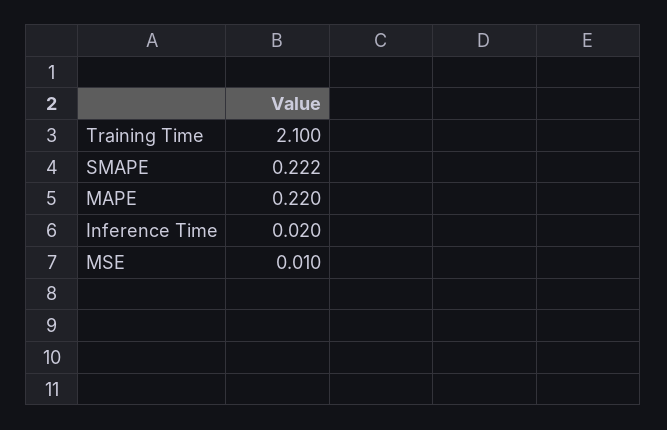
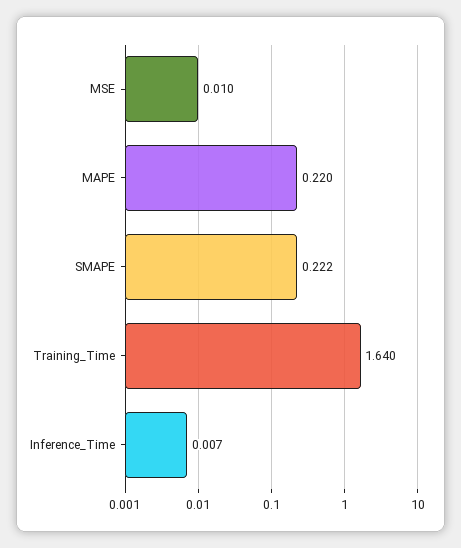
Training Time: 2.1 -> 1.64
Inference Time: 0.02 -> 0.007

